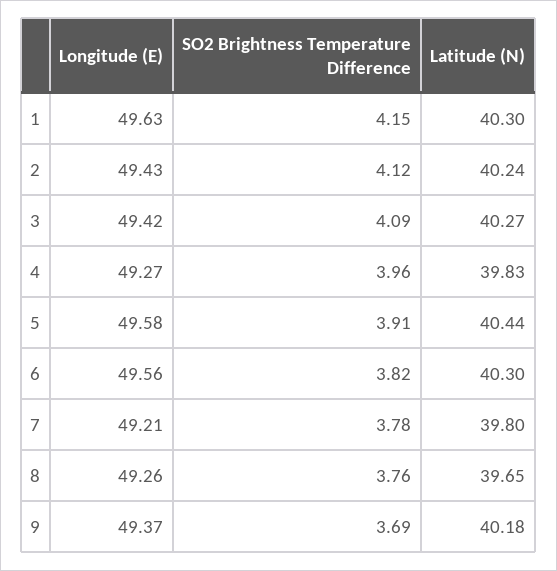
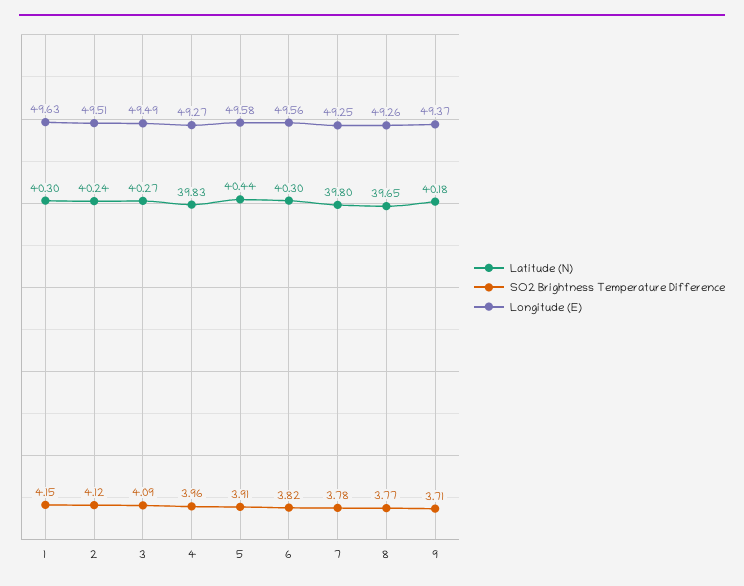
Longitude (E), 2: 49.43 -> 49.51
Longitude (E), 3: 49.42 -> 49.49
Longitude (E), 7: 49.21 -> 49.25
SO2 Brightness Temperature Difference, 8: 3.76 -> 3.77
SO2 Brightness Temperature Difference, 9: 3.69 -> 3.71

